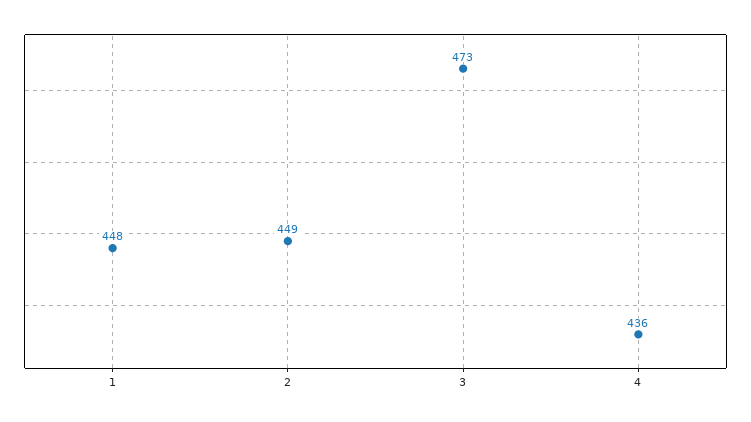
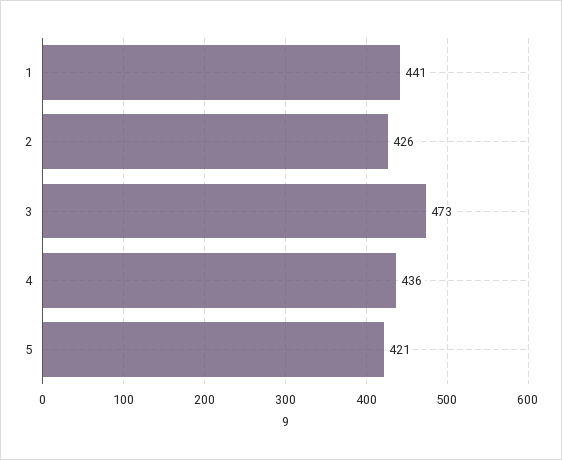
1: 448 -> 441
2: 449 -> 426
5: none -> 421

